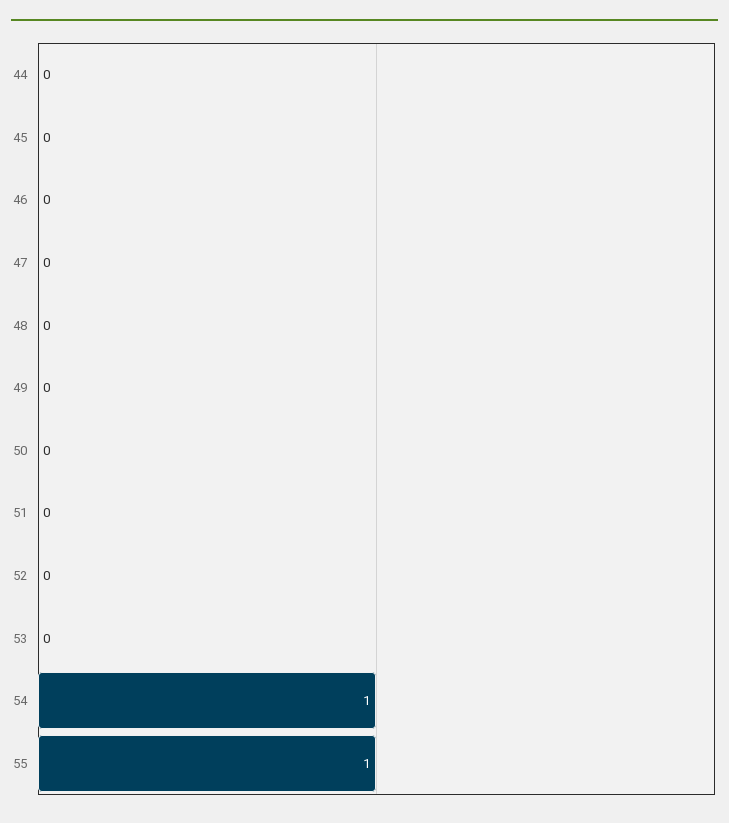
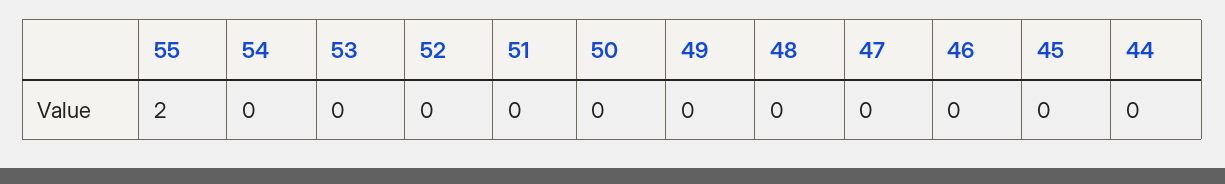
54: 1 -> 0
55: 1 -> 2

